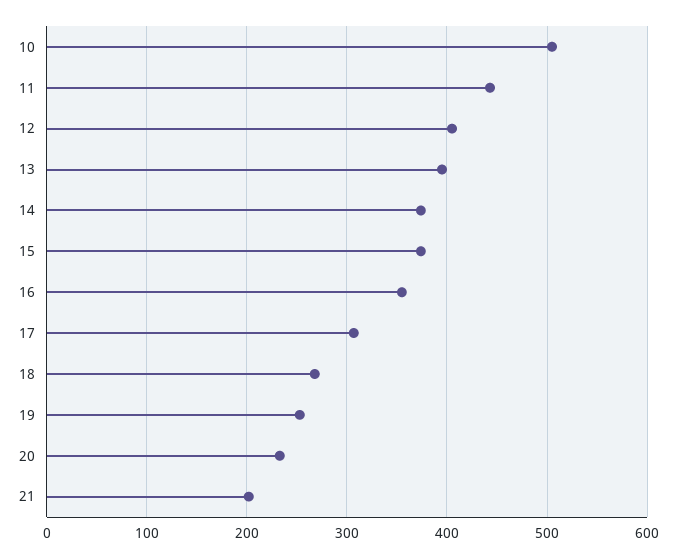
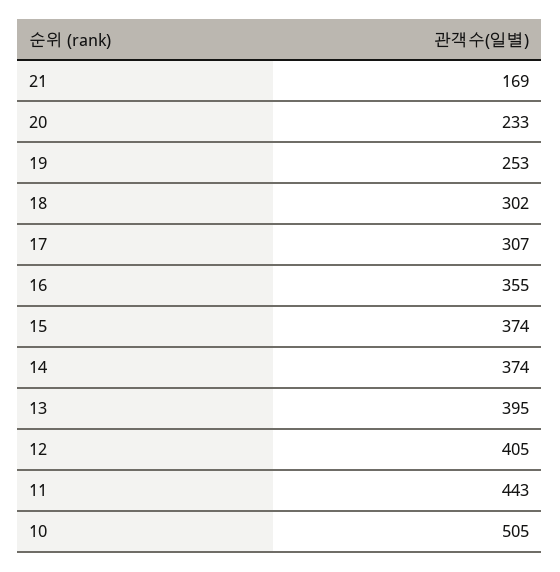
18: 270 -> 302
21: 200 -> 169

